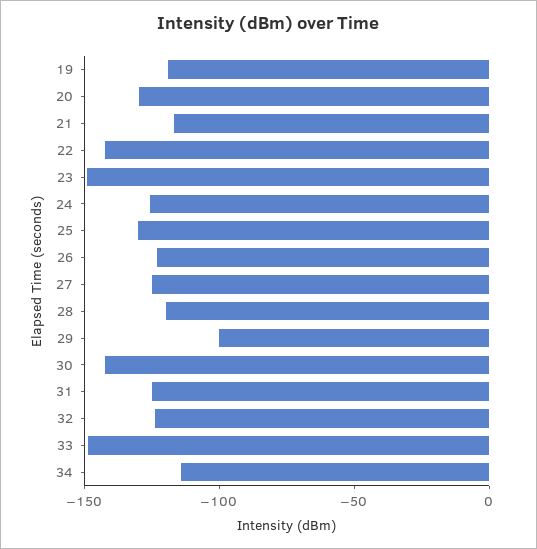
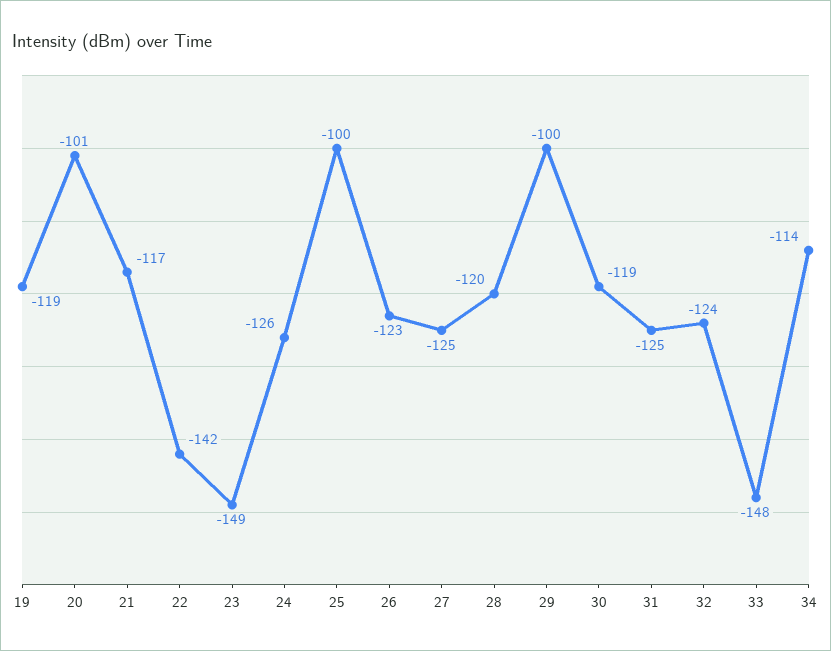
20: -130 -> -101
25: -130 -> -100
30: -140 -> -119

